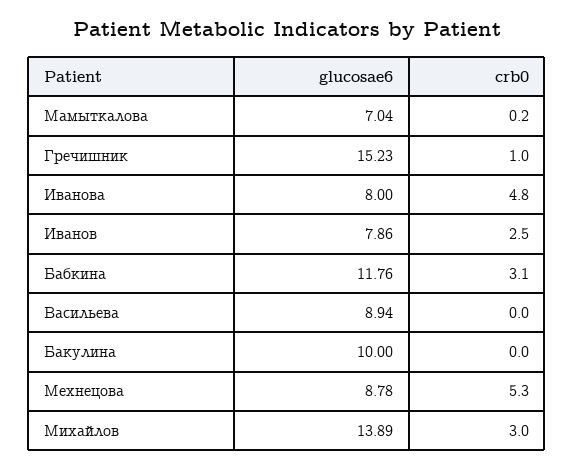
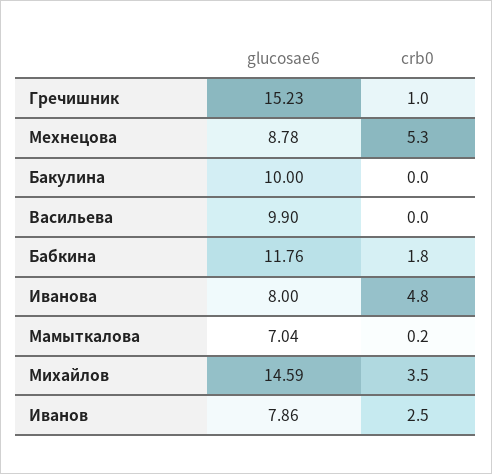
crb0, Бабкина: 3.1 -> 1.8
glucosae6, Васильева: 8.94 -> 9.9
glucosae6, Михайлов: 13.89 -> 14.59
crb0, Михайлов: 3 -> 3.5

